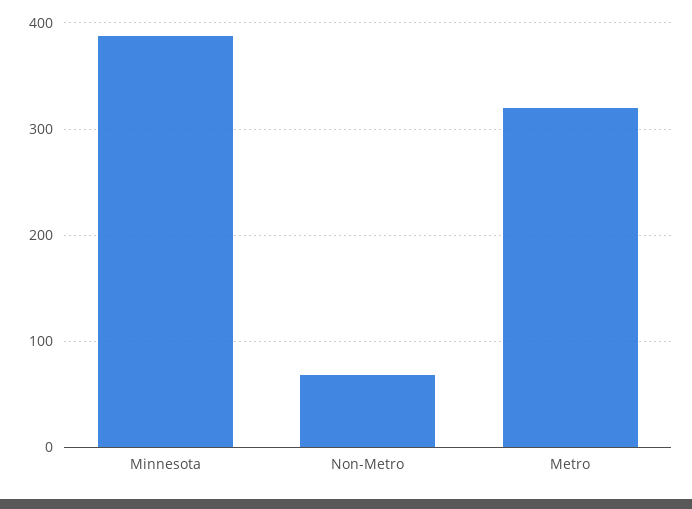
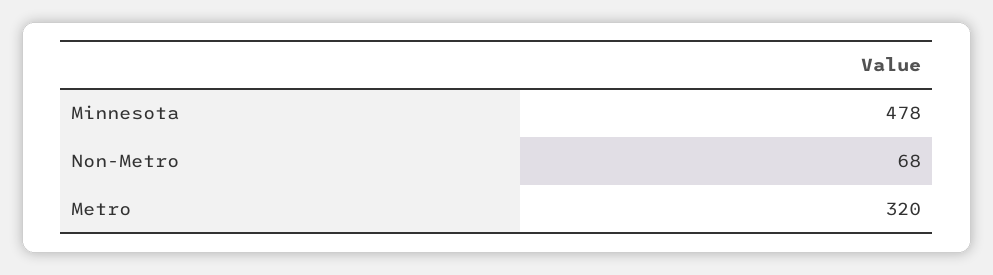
Minnesota: 390 -> 478

